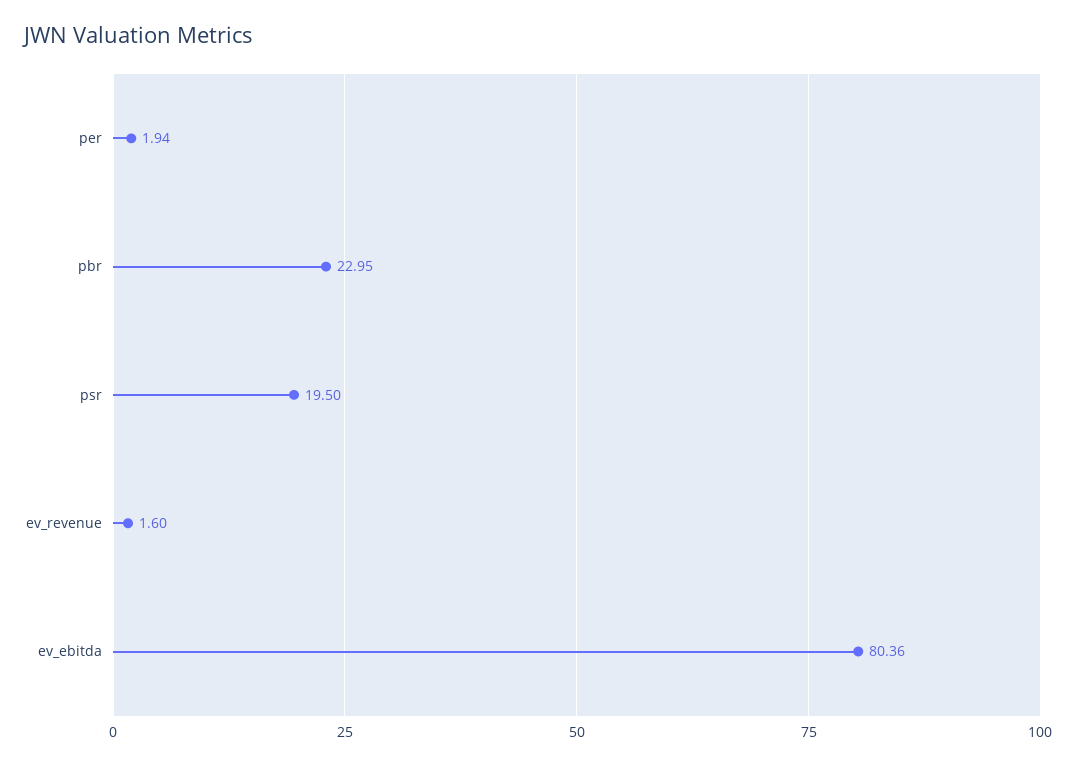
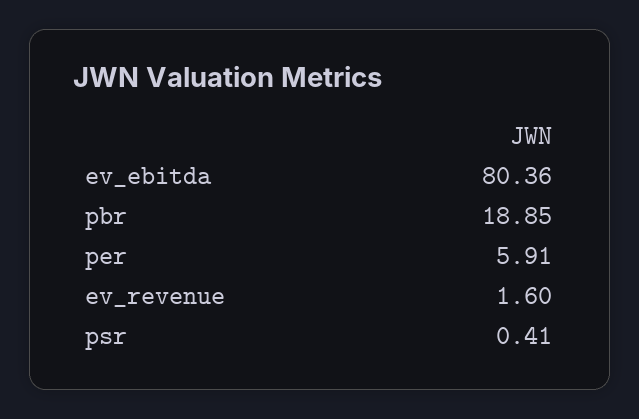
per: 1.94 -> 5.91
pbr: 22.95 -> 18.85
psr: 19.5 -> 0.41

